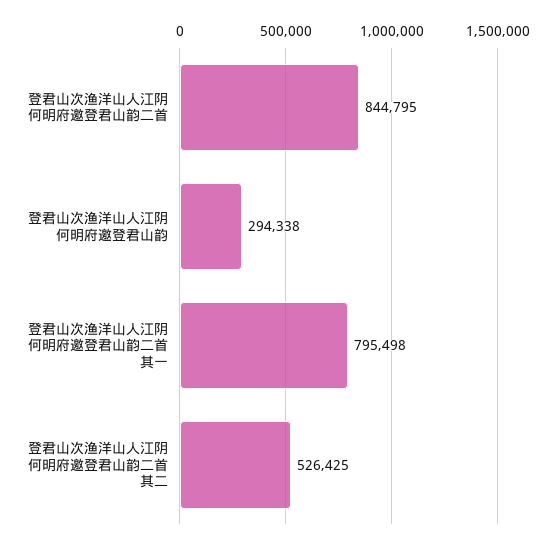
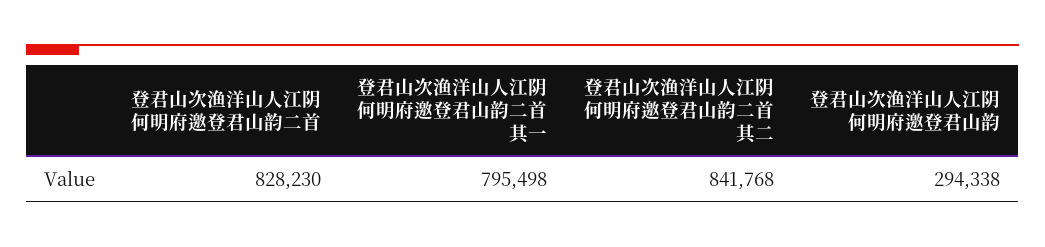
登君山次渔洋山人江阴何明府邀登君山韵二首: 844795 -> 828230
登君山次渔洋山人江阴何明府邀登君山韵二首 其二: 526425 -> 841768

